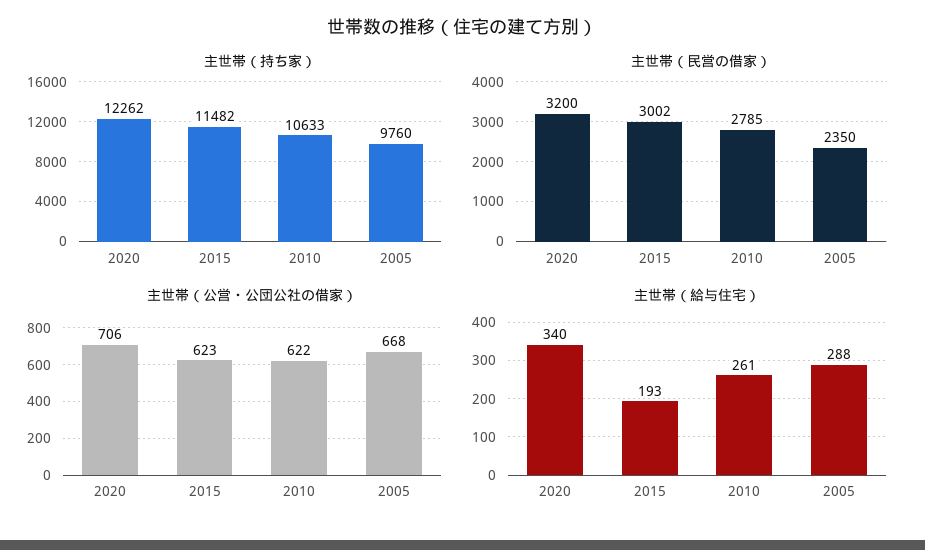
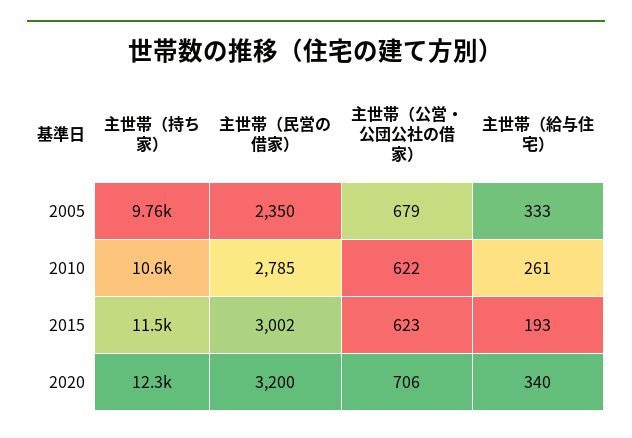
主世帯（公営・公団公社の借家）, 2005: 668 -> 679
主世帯（給与住宅）, 2005: 288 -> 333

